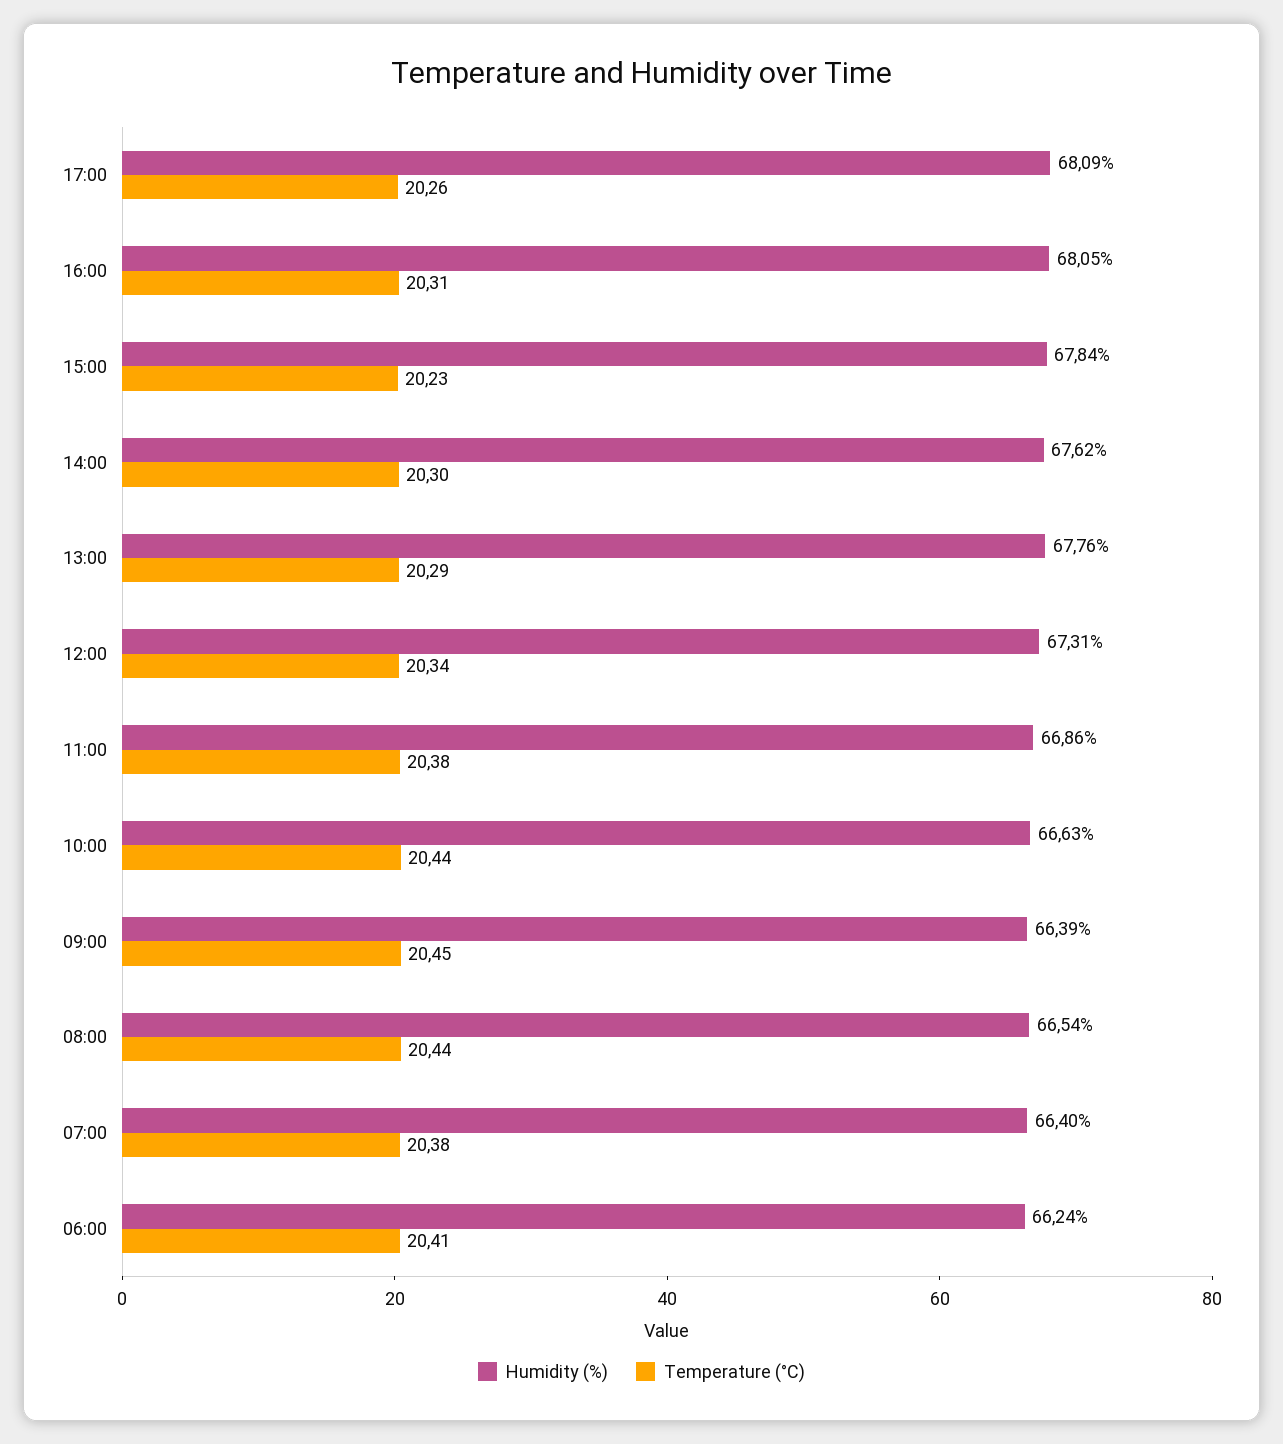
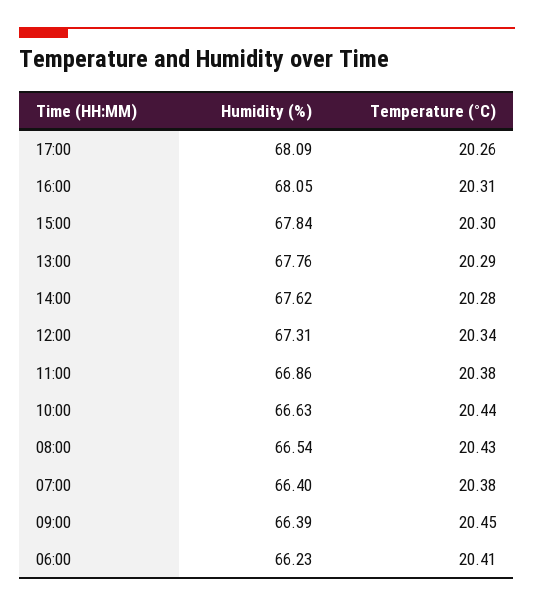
Temperature (°C), 15:00: 20.23 -> 20.3
Temperature (°C), 14:00: 20.3 -> 20.28
Temperature (°C), 08:00: 20.44 -> 20.43
Humidity (%), 06:00: 66.24 -> 66.23

